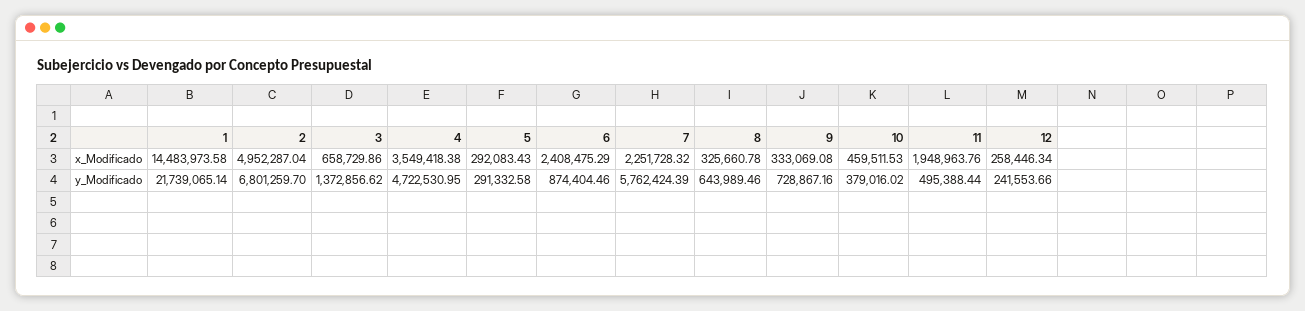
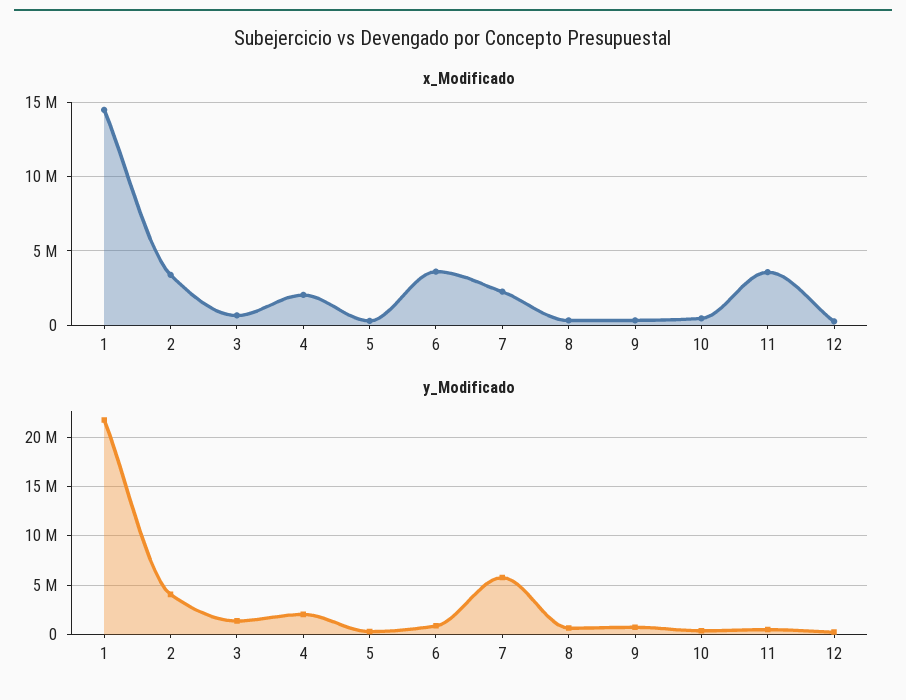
x_Modificado, 2: 4952287.04 -> 3500000
x_Modificado, 4: 3549418.38 -> 2000000
x_Modificado, 6: 2408475.29 -> 3500000
x_Modificado, 11: 1948963.76 -> 3500000
y_Modificado, 2: 6801259.7 -> 4000000
y_Modificado, 4: 4722530.95 -> 2000000

